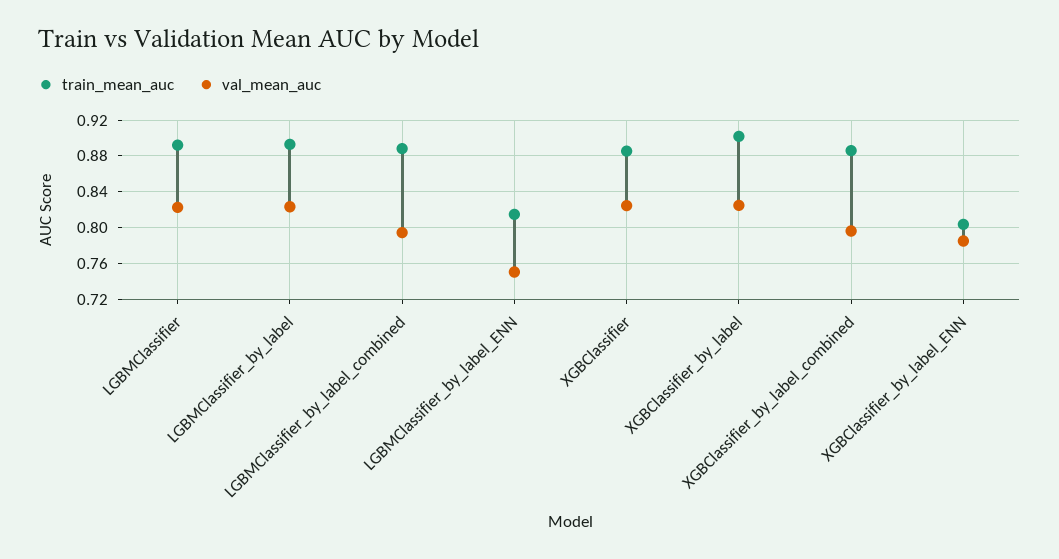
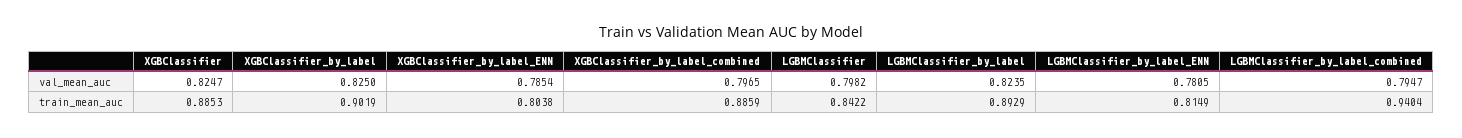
train_mean_auc, LGBMClassifier: 0.89 -> 0.8422
val_mean_auc, LGBMClassifier: 0.82 -> 0.7982
train_mean_auc, LGBMClassifier_by_label_combined: 0.89 -> 0.9404
val_mean_auc, LGBMClassifier_by_label_ENN: 0.75 -> 0.7805

